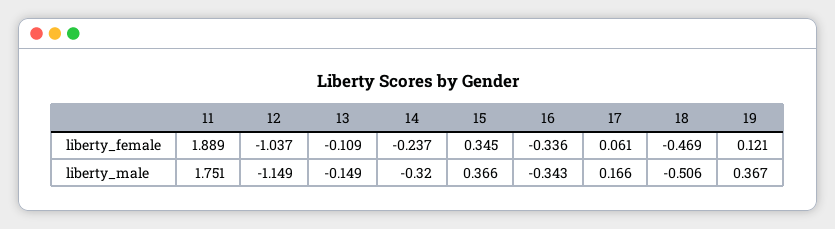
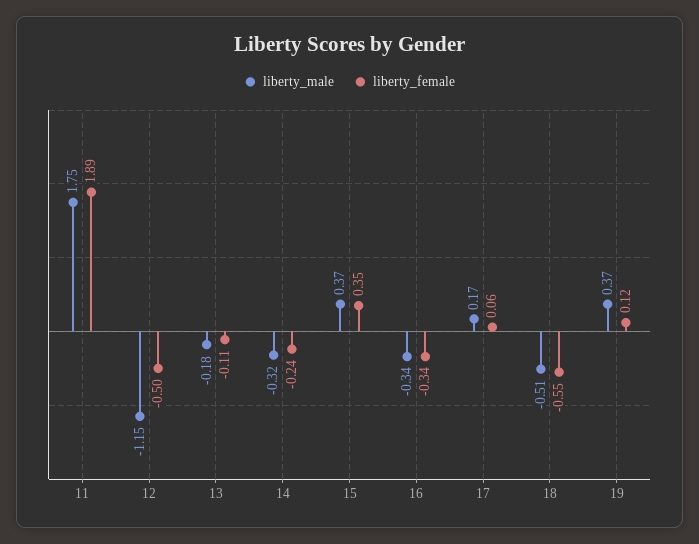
liberty_female, 12: -1.037 -> -0.5
liberty_female, 18: -0.469 -> -0.55
liberty_male, 13: -0.149 -> -0.18

